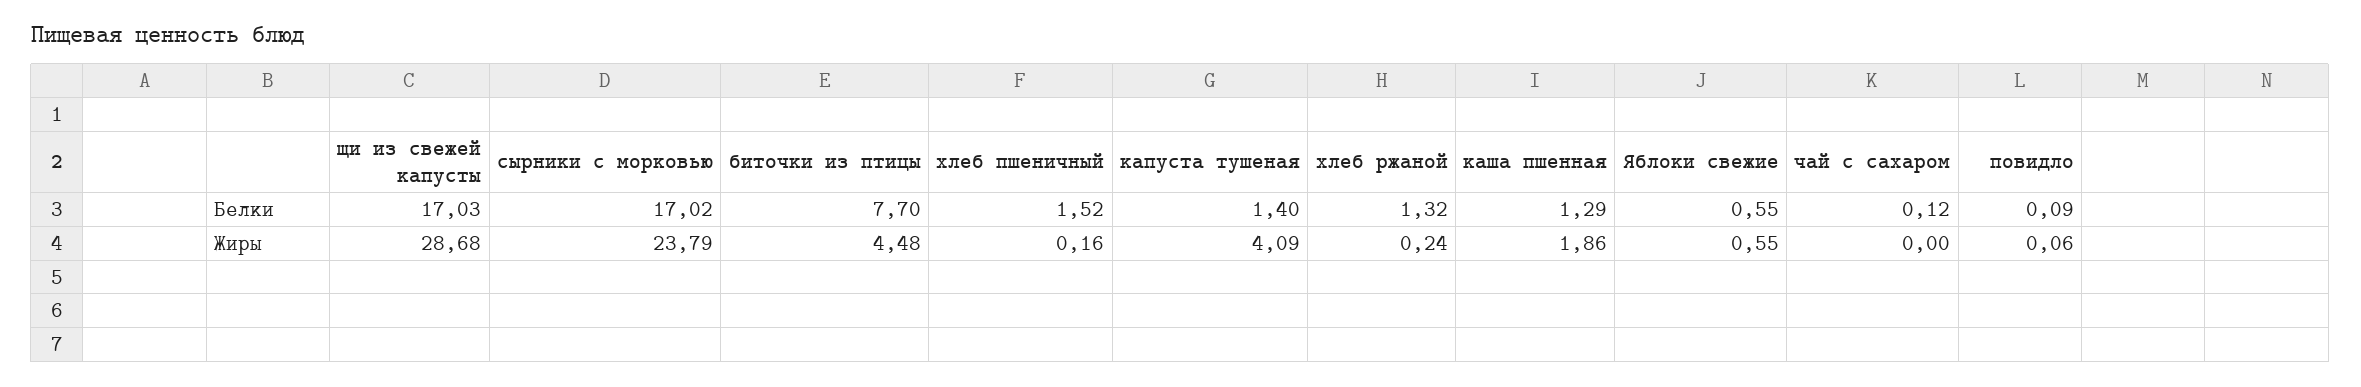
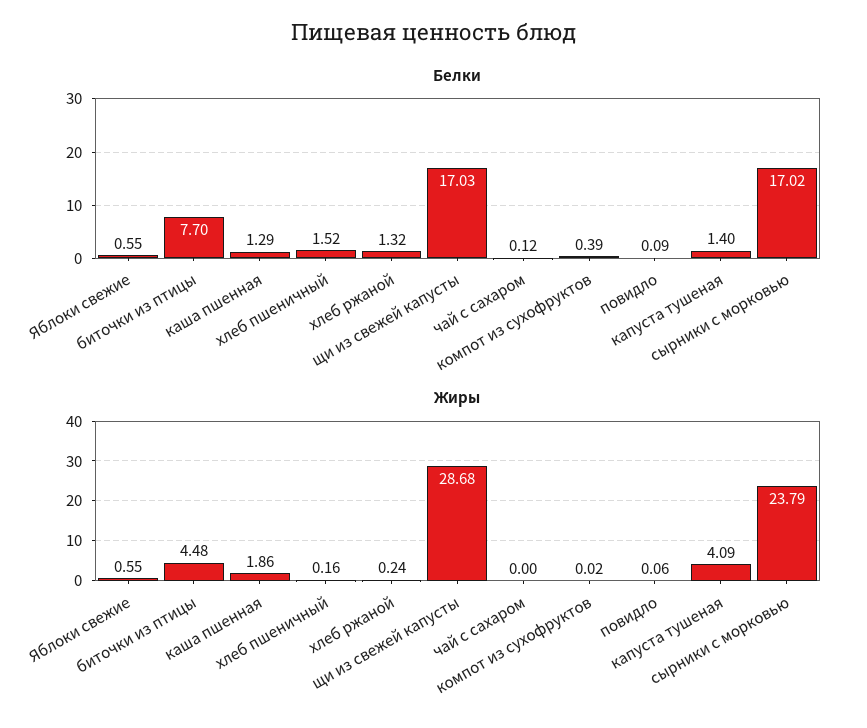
Белки, компот из сухофруктов: none -> 0.39
Жиры, компот из сухофруктов: none -> 0.02

